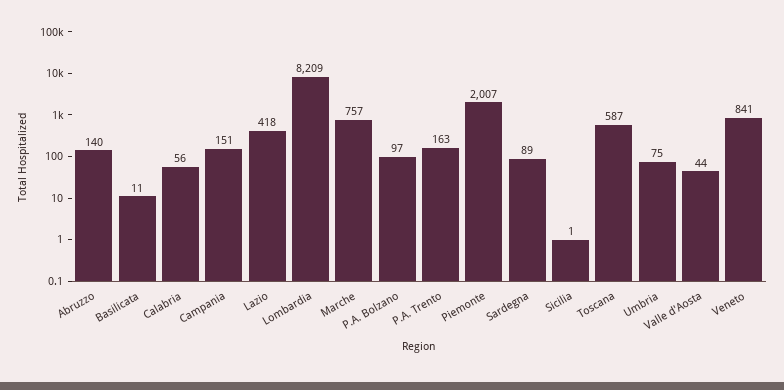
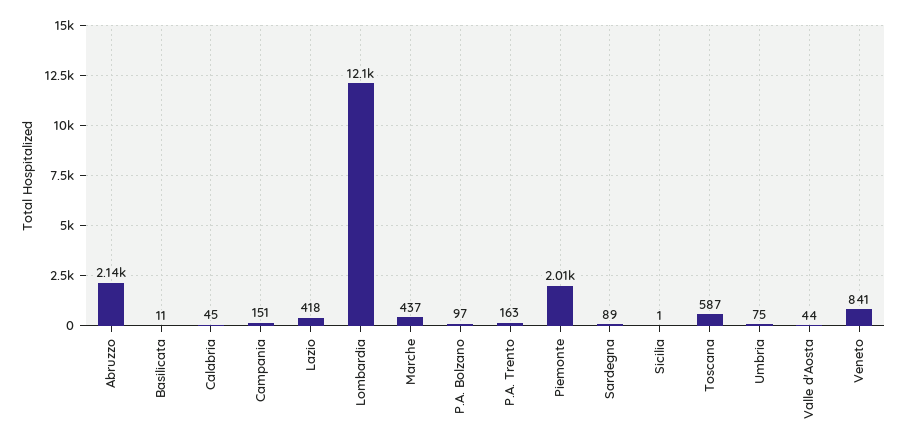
Abruzzo: 140 -> 2140
Calabria: 56 -> 45
Lombardia: 8209 -> 12100
Marche: 757 -> 437

